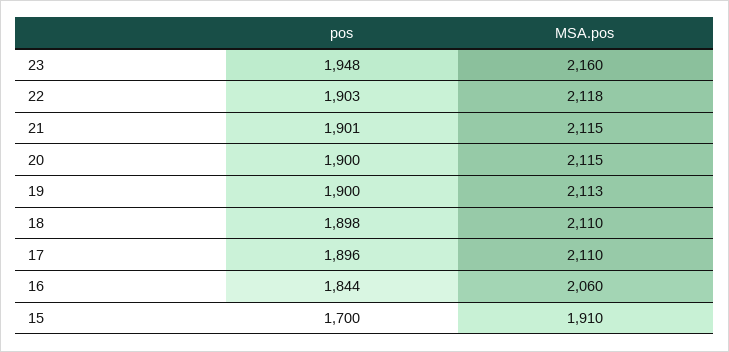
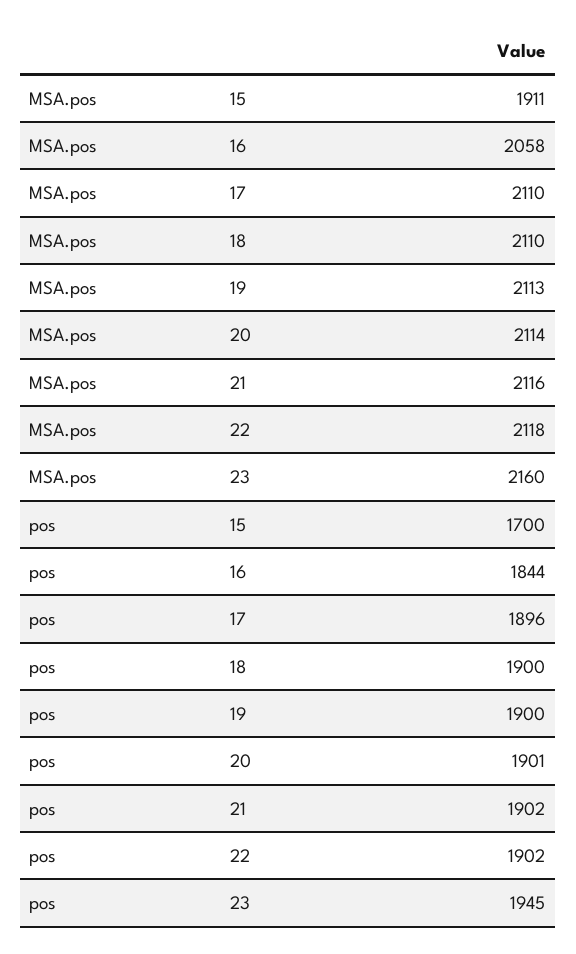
pos, 23: 1948 -> 1945
pos, 22: 1903 -> 1902
pos, 21: 1901 -> 1902
MSA.pos, 21: 2115 -> 2116
pos, 20: 1900 -> 1901
MSA.pos, 20: 2115 -> 2114
pos, 18: 1898 -> 1900
MSA.pos, 16: 2060 -> 2058
MSA.pos, 15: 1910 -> 1911

